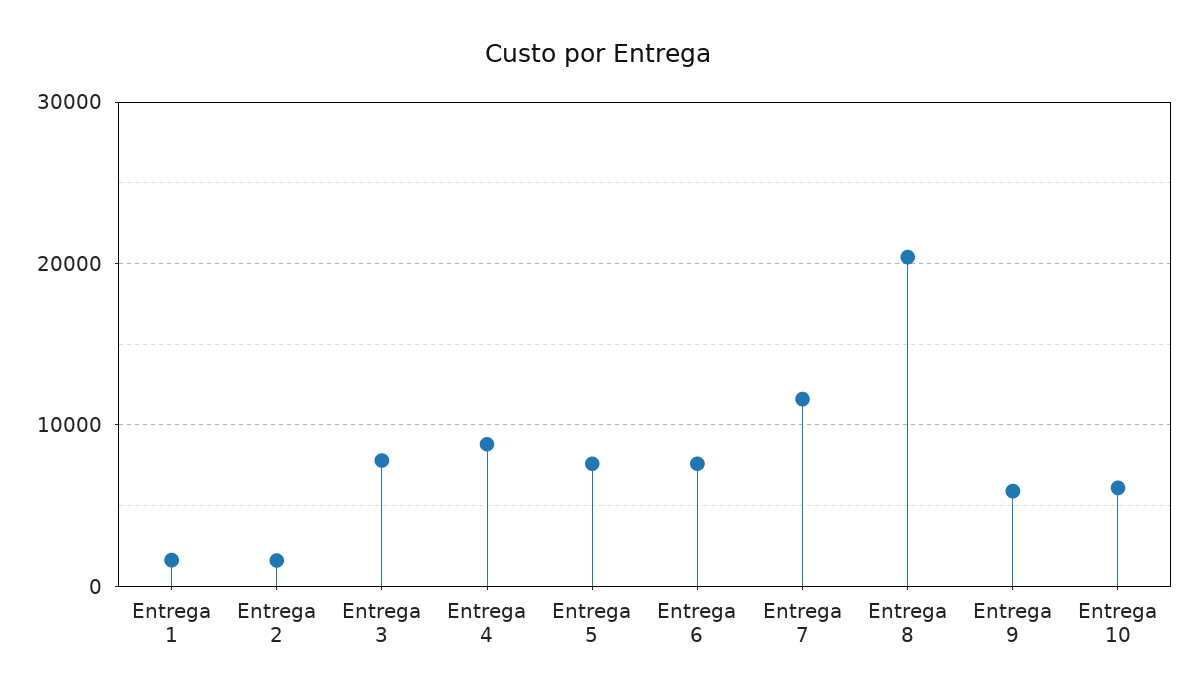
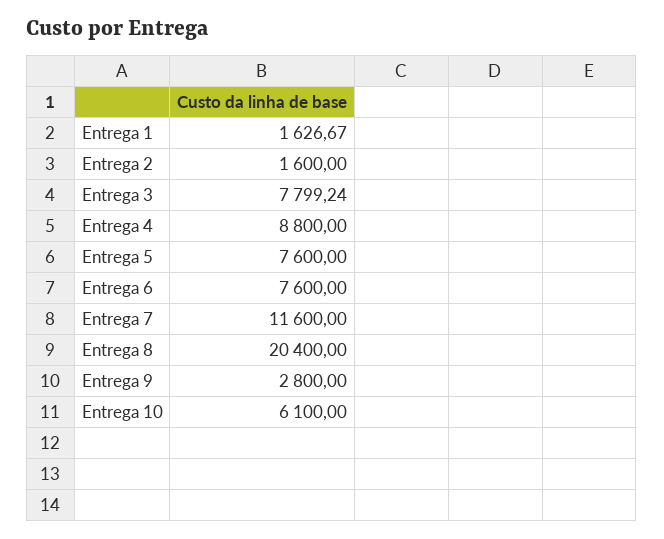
Entrega 9: 6000 -> 2800

